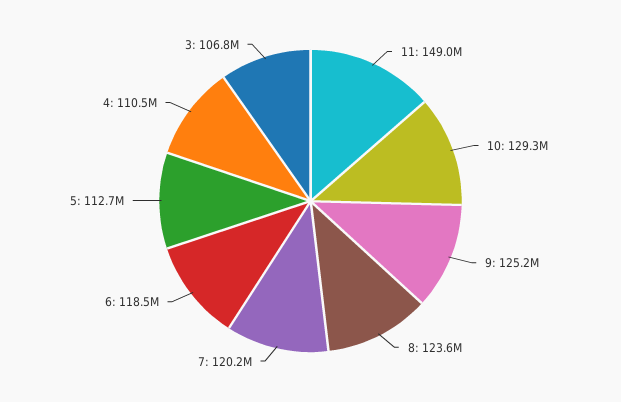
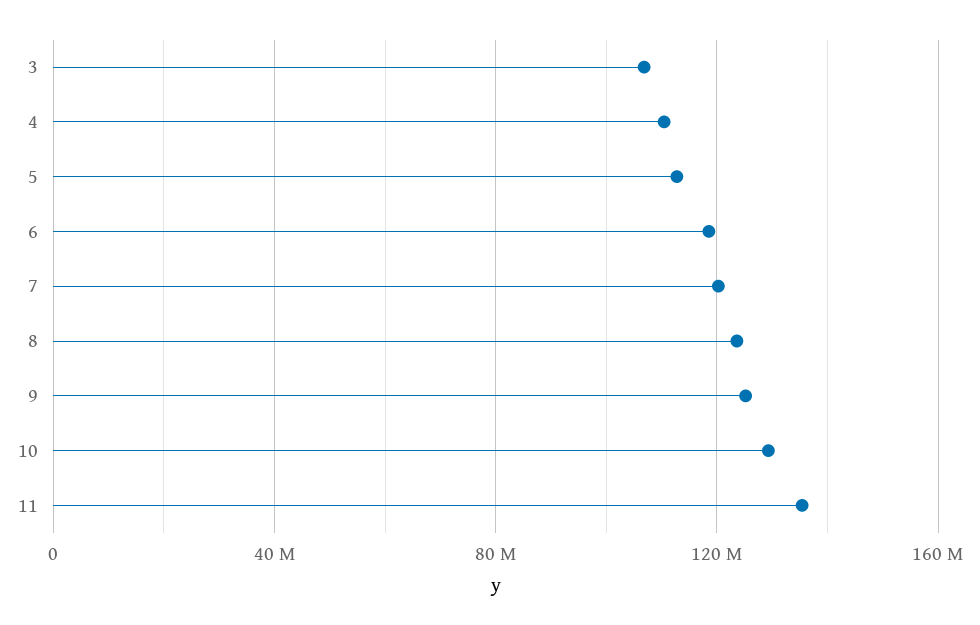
11: 149000000 -> 135000000

